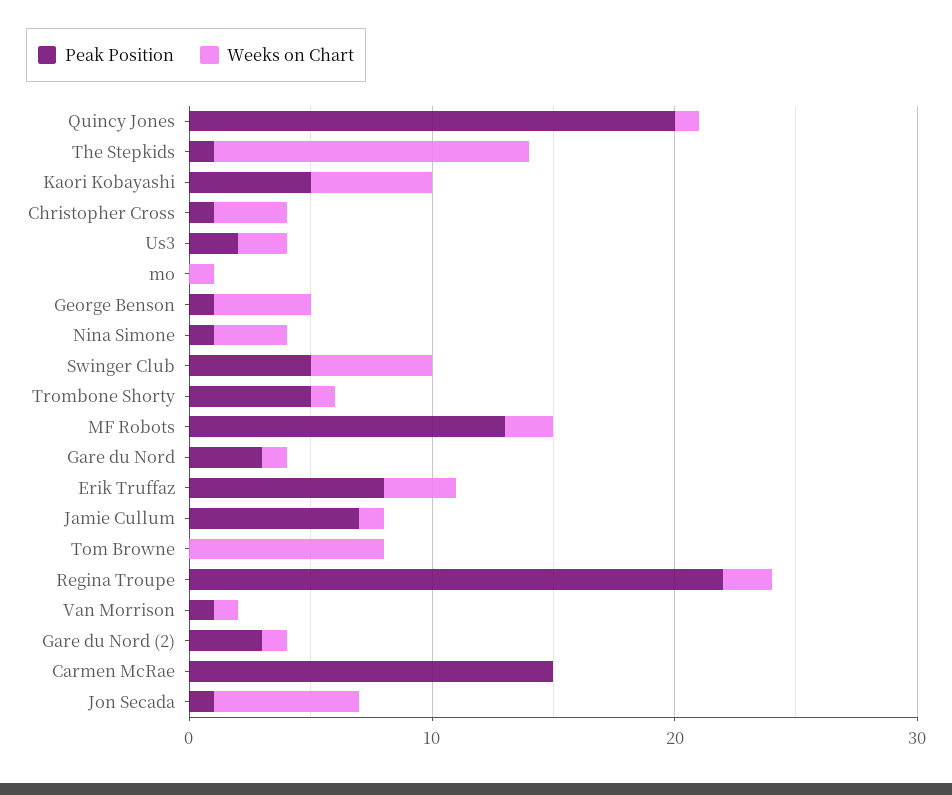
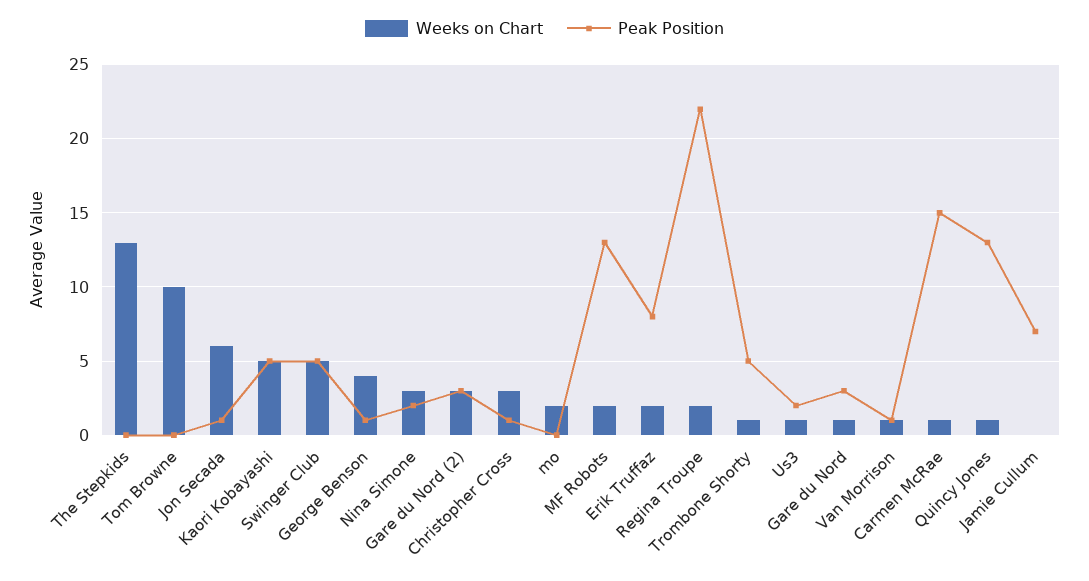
Peak Position, Quincy Jones: 20 -> 13
Peak Position, The Stepkids: 1 -> 0
Weeks on Chart, Us3: 2 -> 1
Weeks on Chart, mo: 1 -> 2
Peak Position, Nina Simone: 1 -> 2
Weeks on Chart, Erik Truffaz: 3 -> 2
Weeks on Chart, Jamie Cullum: 1 -> 0
Weeks on Chart, Tom Browne: 8 -> 10
Weeks on Chart, Gare du Nord (2): 1 -> 3
Weeks on Chart, Carmen McRae: 0 -> 1

